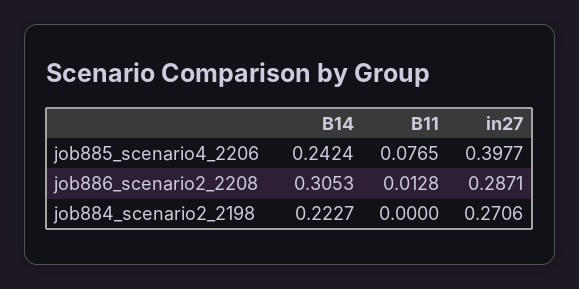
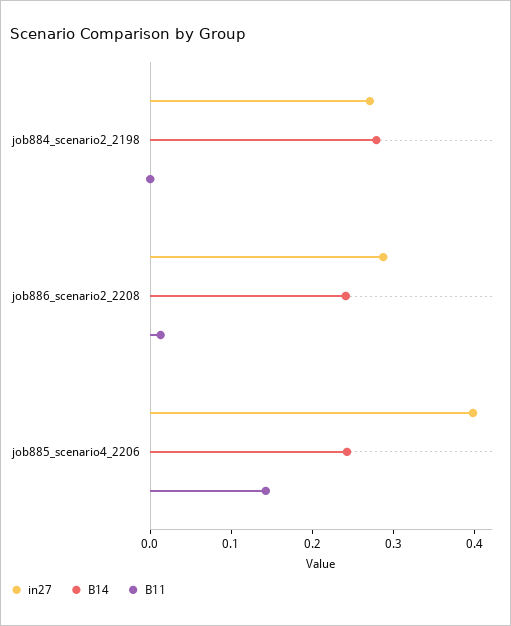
B11, job885_scenario4_2206: 0.0765 -> 0.14
B14, job886_scenario2_2208: 0.3053 -> 0.24
B14, job884_scenario2_2198: 0.2227 -> 0.28

